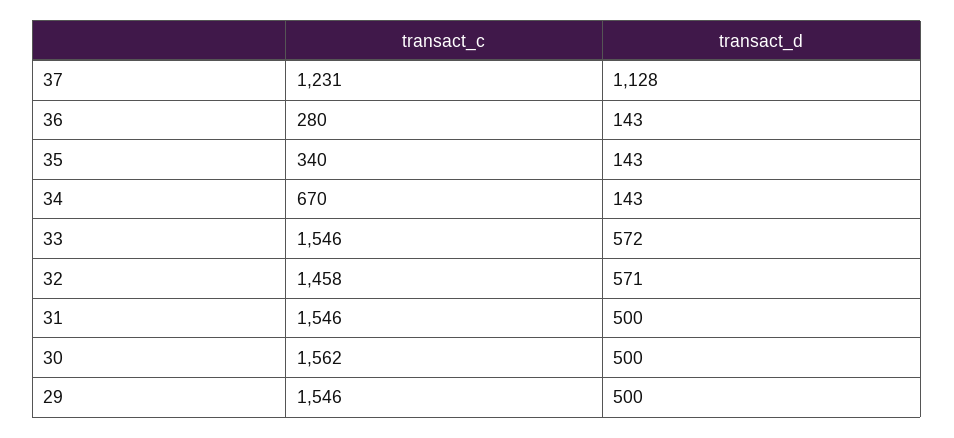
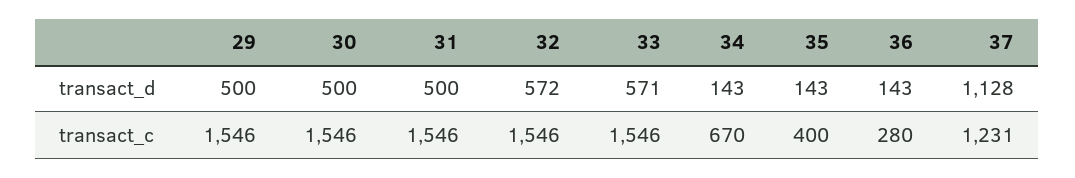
transact_c, 35: 340 -> 400
transact_d, 33: 572 -> 571
transact_c, 32: 1458 -> 1546
transact_d, 32: 571 -> 572
transact_c, 30: 1562 -> 1546

